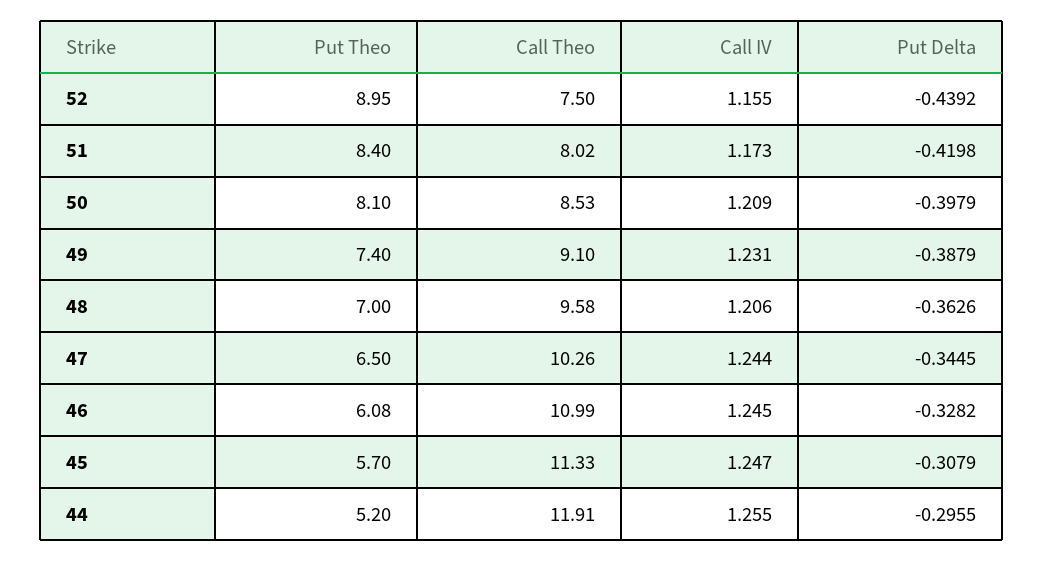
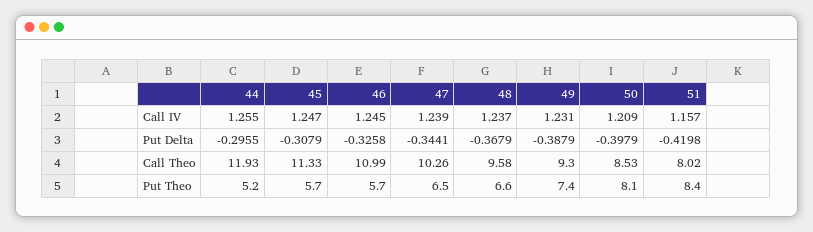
Put Theo, 52: 8.95 -> none
Call Theo, 52: 7.5 -> none
Call IV, 52: 1.155 -> none
Put Delta, 52: -0.4392 -> none
Call IV, 51: 1.173 -> 1.157
Call Theo, 49: 9.1 -> 9.3
Put Theo, 48: 7 -> 6.6
Call IV, 48: 1.206 -> 1.237
Put Delta, 48: -0.3626 -> -0.3679
Call IV, 47: 1.244 -> 1.239
Put Delta, 47: -0.3445 -> -0.3441
Put Theo, 46: 6.08 -> 5.7
Put Delta, 46: -0.3282 -> -0.3258
Call Theo, 44: 11.91 -> 11.93

